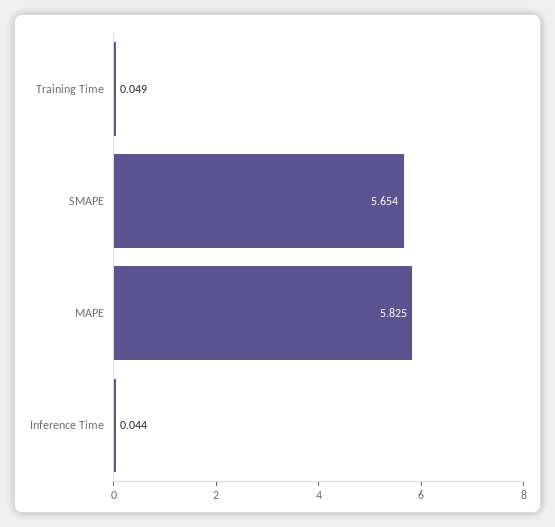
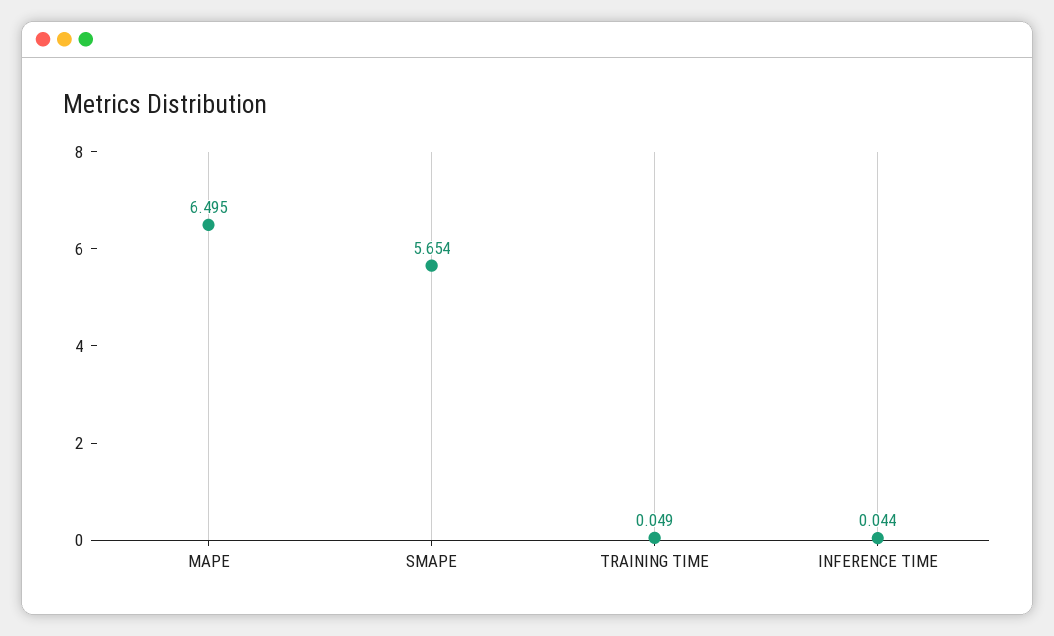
MAPE: 5.825 -> 6.495

